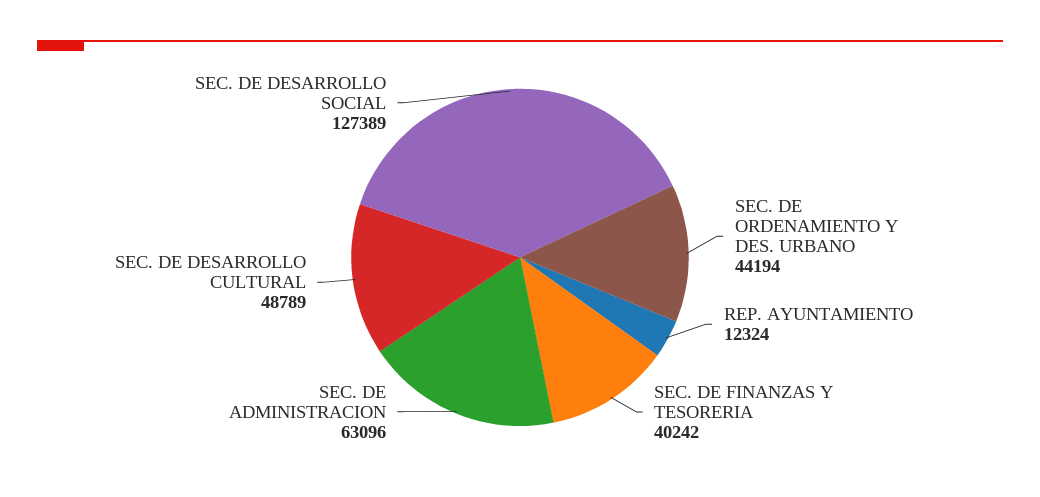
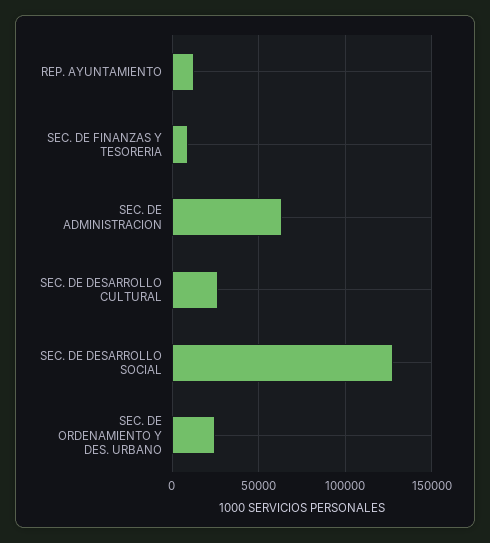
SEC. DE ORDENAMIENTO Y DES. URBANO: 44194 -> 25000
SEC. DE FINANZAS Y TESORERIA: 40242 -> 10000
SEC. DE DESARROLLO CULTURAL: 48789 -> 25000

